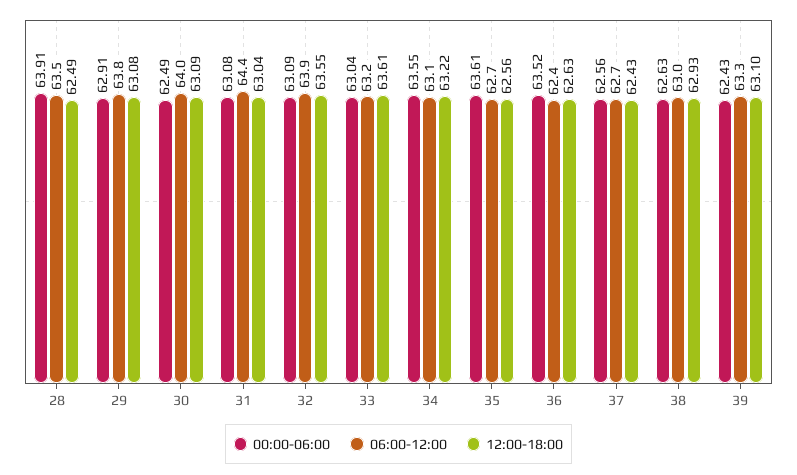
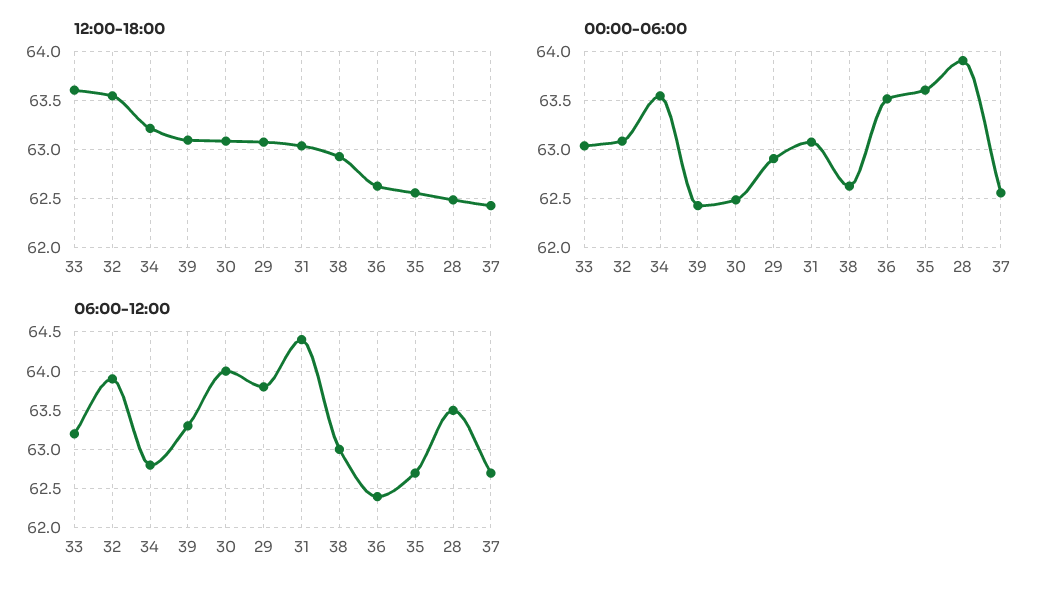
06:00-12:00, 34: 63.1 -> 62.8

